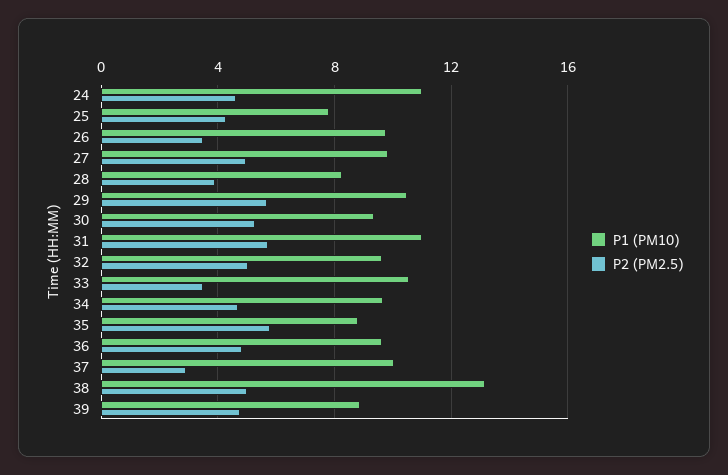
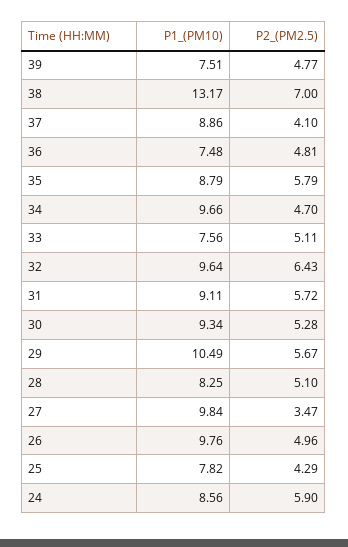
P1 (PM10), 24: 11 -> 8.56
P2 (PM2.5), 24: 4.5 -> 5.9
P2 (PM2.5), 26: 3.5 -> 4.96
P2 (PM2.5), 27: 5 -> 3.47
P2 (PM2.5), 28: 4 -> 5.1
P1 (PM10), 31: 11 -> 9.11
P2 (PM2.5), 32: 5 -> 6.43
P1 (PM10), 33: 10.5 -> 7.56
P2 (PM2.5), 33: 3.5 -> 5.11
P1 (PM10), 36: 9.5 -> 7.48
P1 (PM10), 37: 10 -> 8.86
P2 (PM2.5), 37: 3 -> 4.1
P2 (PM2.5), 38: 5 -> 7
P1 (PM10), 39: 9 -> 7.51

